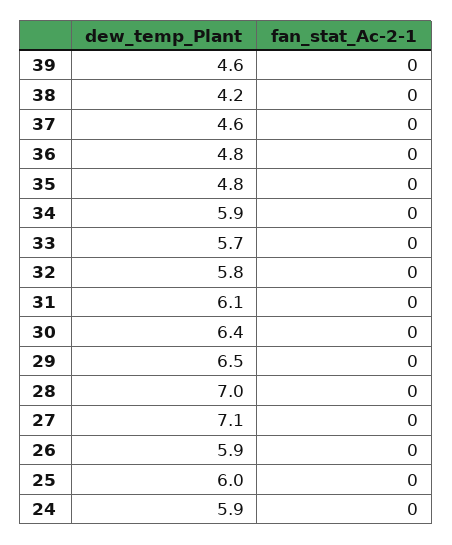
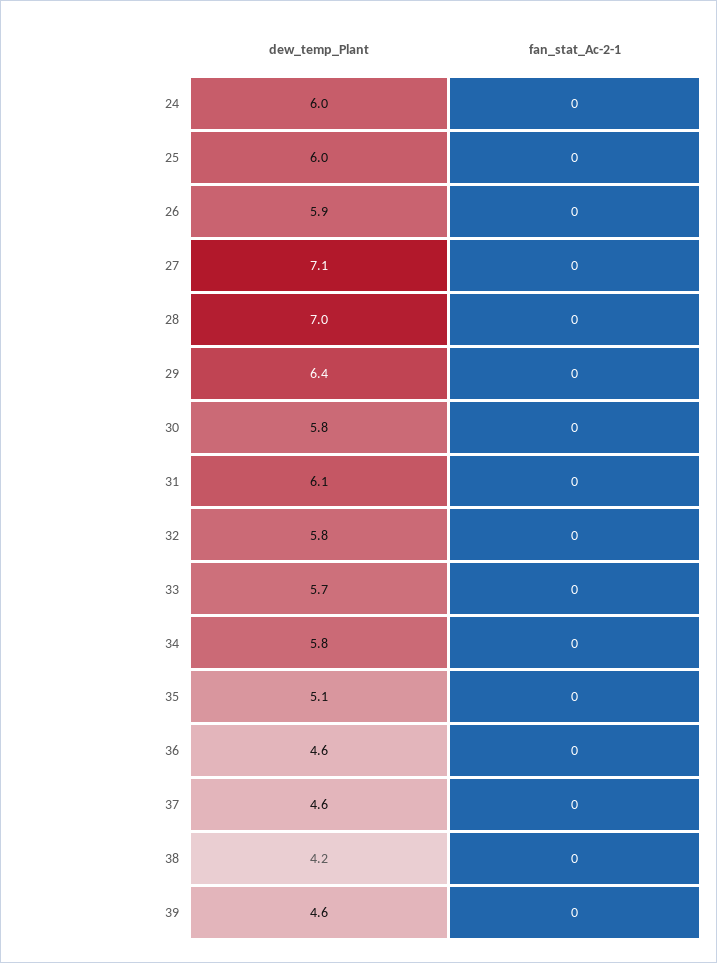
dew_temp_Plant, 36: 4.8 -> 4.6
dew_temp_Plant, 35: 4.8 -> 5.1
dew_temp_Plant, 34: 5.9 -> 5.8
dew_temp_Plant, 30: 6.4 -> 5.8
dew_temp_Plant, 29: 6.5 -> 6.4
dew_temp_Plant, 24: 5.9 -> 6

